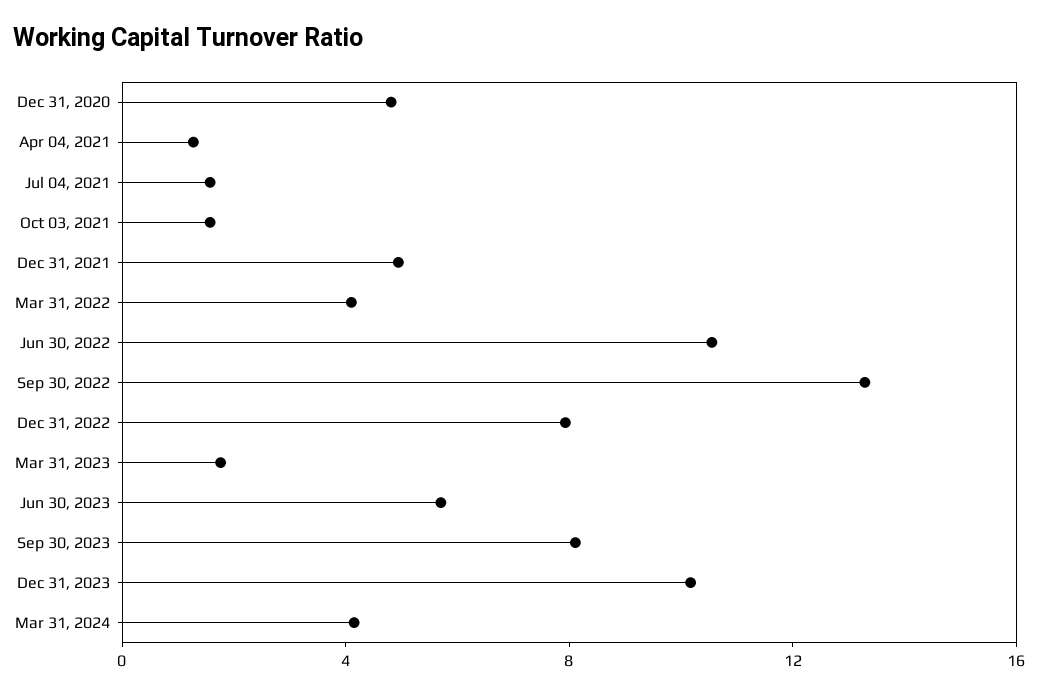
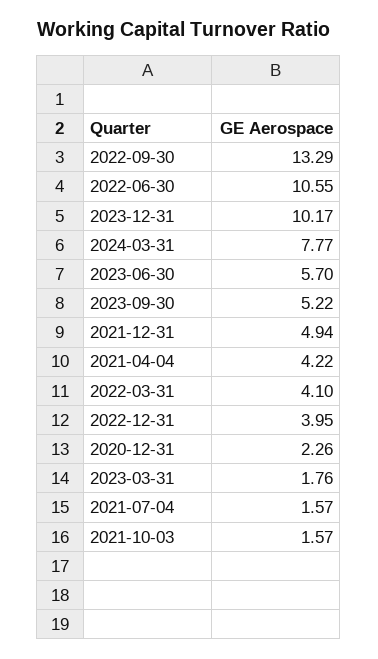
Dec 31, 2020: 5 -> 2.26
Apr 04, 2021: 1 -> 4.22
Dec 31, 2022: 8 -> 3.95
Sep 30, 2023: 8 -> 5.22
Mar 31, 2024: 4 -> 7.77

